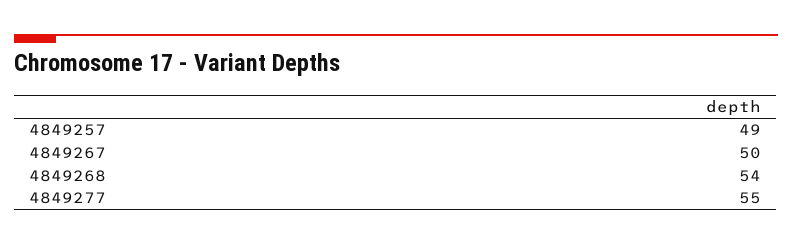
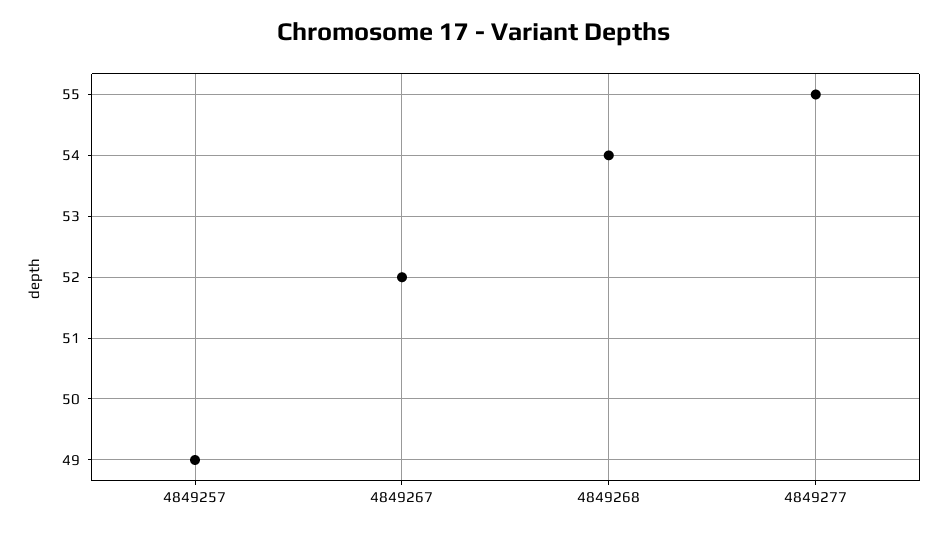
4849267: 50 -> 52

